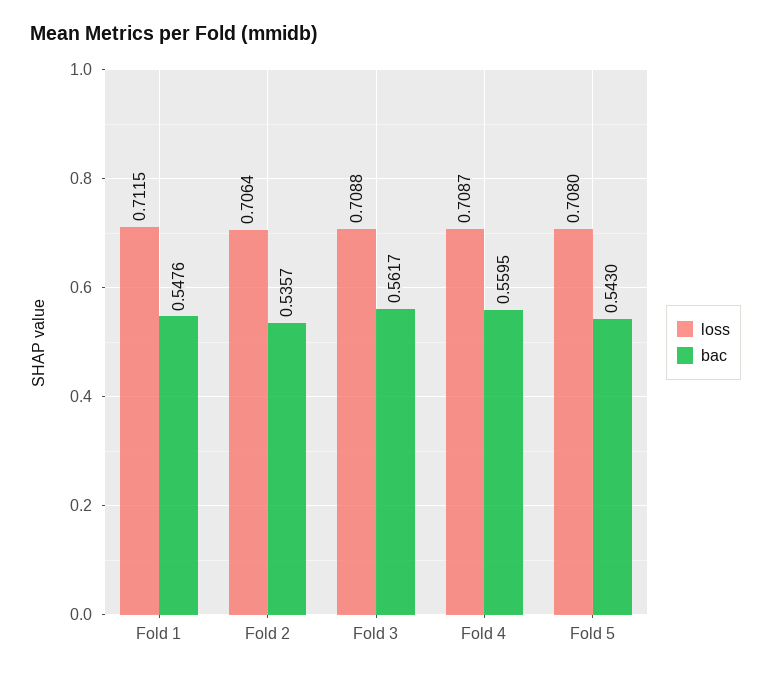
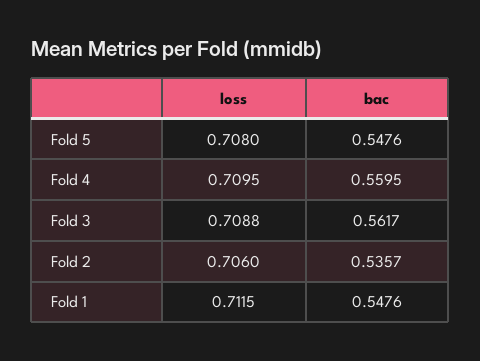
loss, Fold 2: 0.7064 -> 0.706
loss, Fold 4: 0.7087 -> 0.7095
bac, Fold 5: 0.543 -> 0.5476

